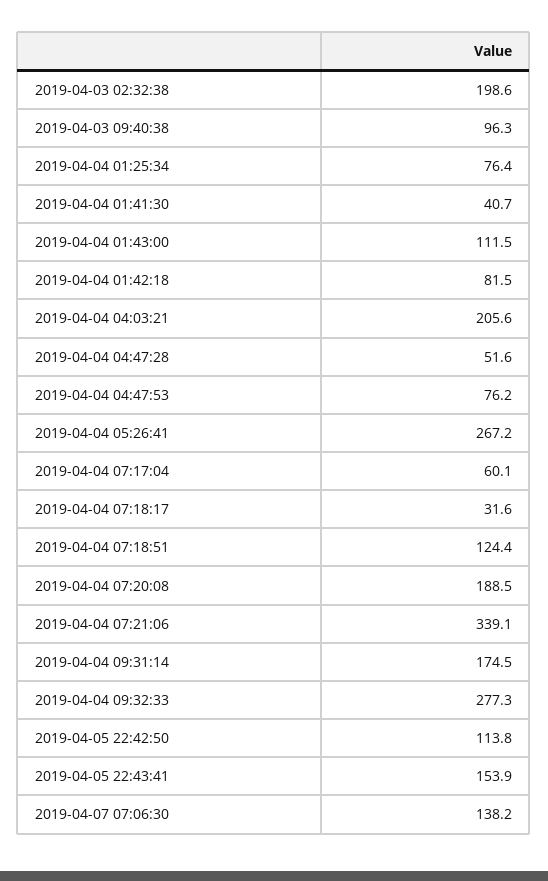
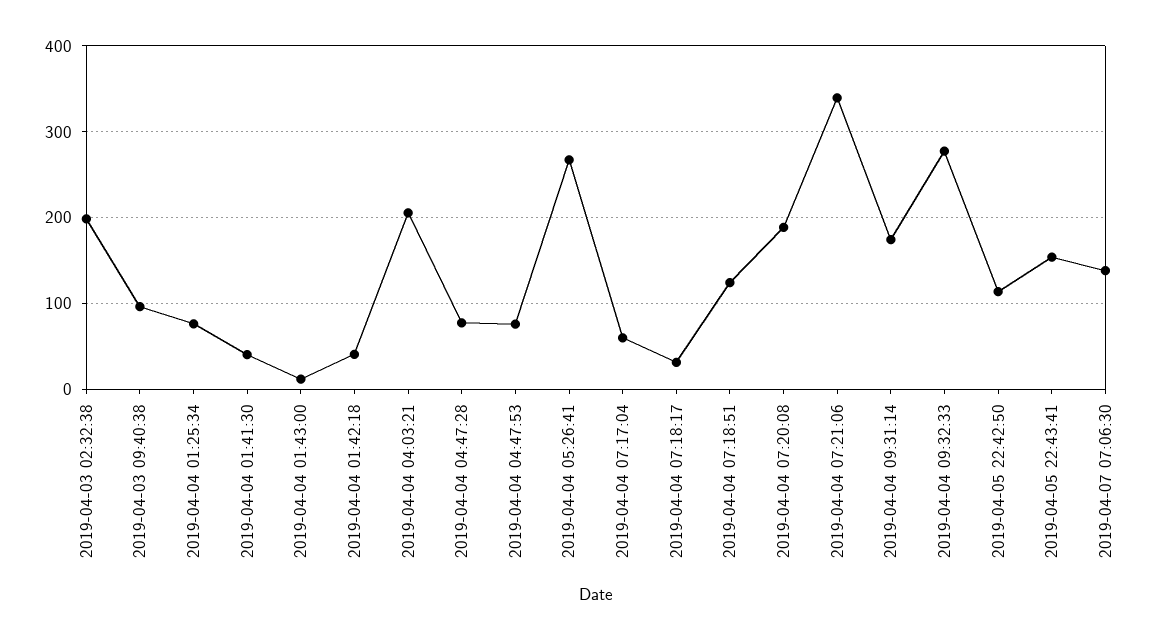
2019-04-04 01:43:00: 111.5 -> 10
2019-04-04 01:42:18: 81.5 -> 40
2019-04-04 04:47:28: 51.6 -> 80

